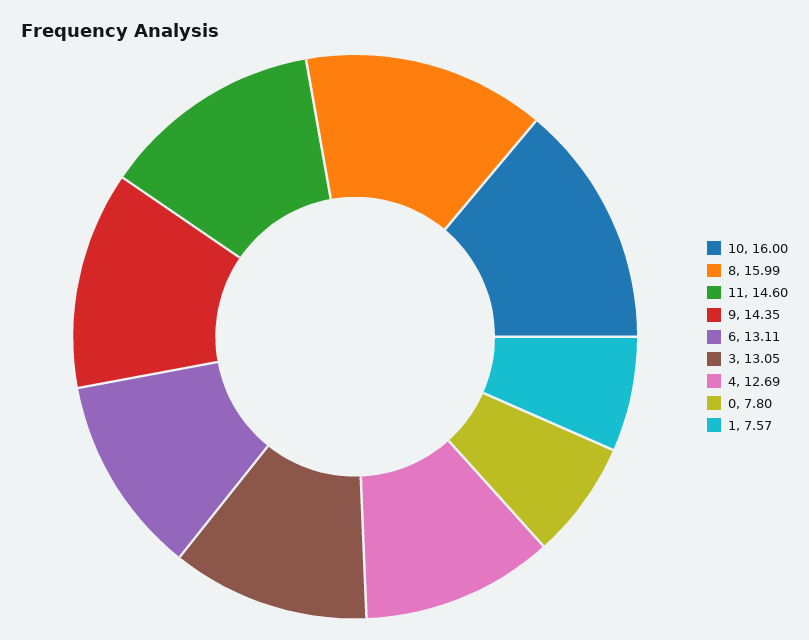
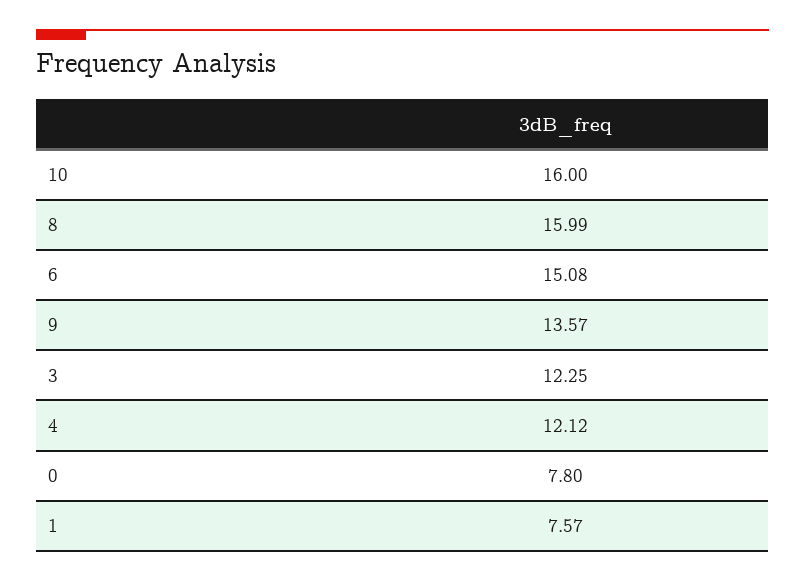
11: 14.6 -> none
9: 14.35 -> 13.57
6: 13.11 -> 15.08
3: 13.05 -> 12.25
4: 12.69 -> 12.12

